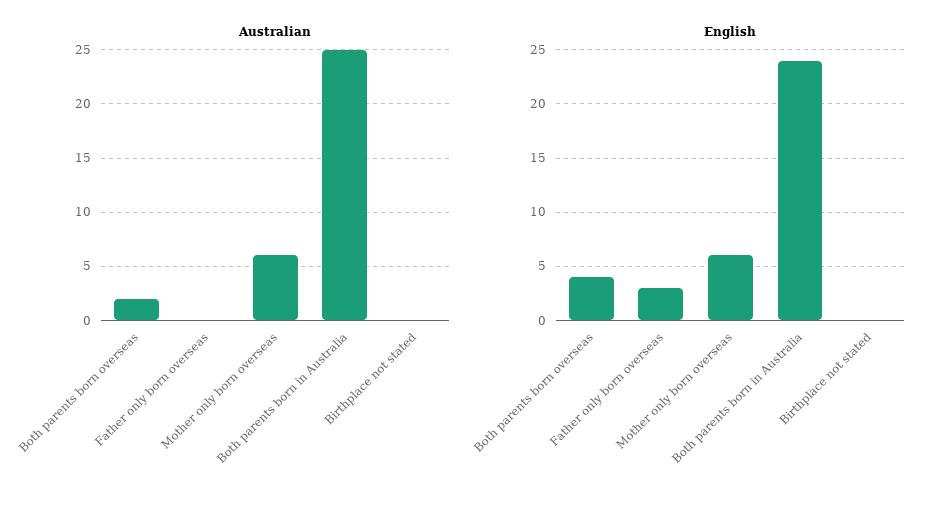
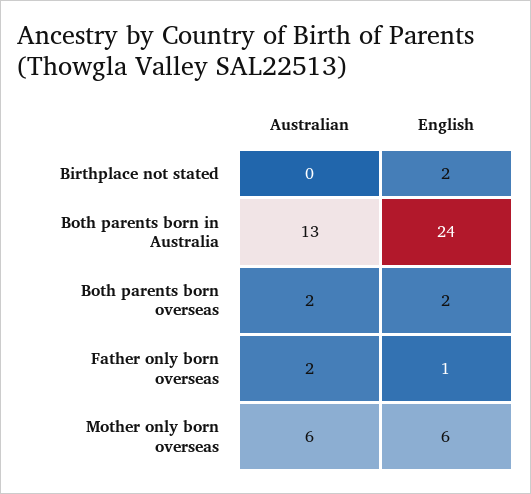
Australian, Father only born overseas: 0 -> 2
Australian, Both parents born in Australia: 25 -> 13
English, Both parents born overseas: 4 -> 2
English, Father only born overseas: 3 -> 1
English, Birthplace not stated: 0 -> 2

